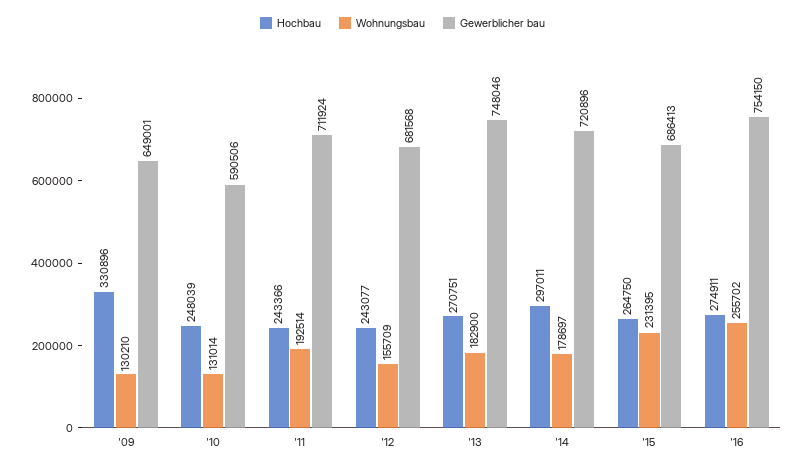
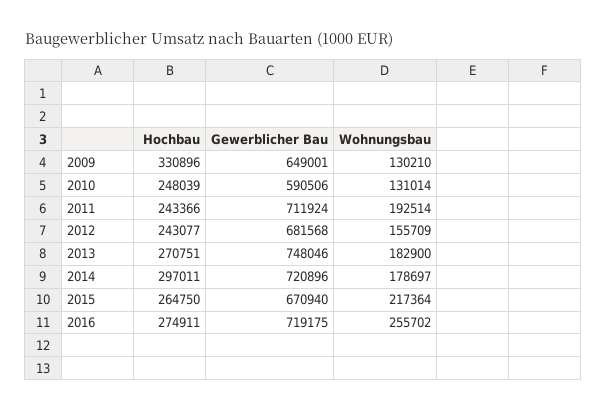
Wohnungsbau, '15: 231395 -> 217364
Gewerblicher bau, '15: 686413 -> 670940
Gewerblicher bau, '16: 754150 -> 719175

